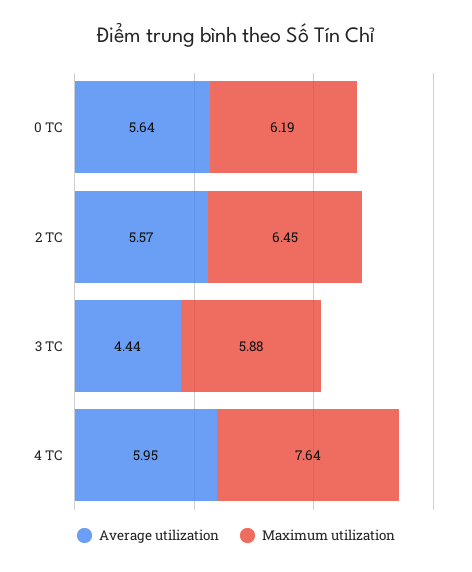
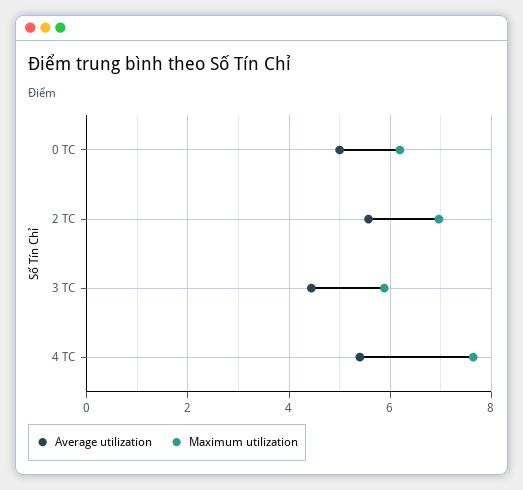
Average utilization, 0 TC: 5.64 -> 5
Maximum utilization, 2 TC: 6.45 -> 7
Average utilization, 4 TC: 5.95 -> 5.4

